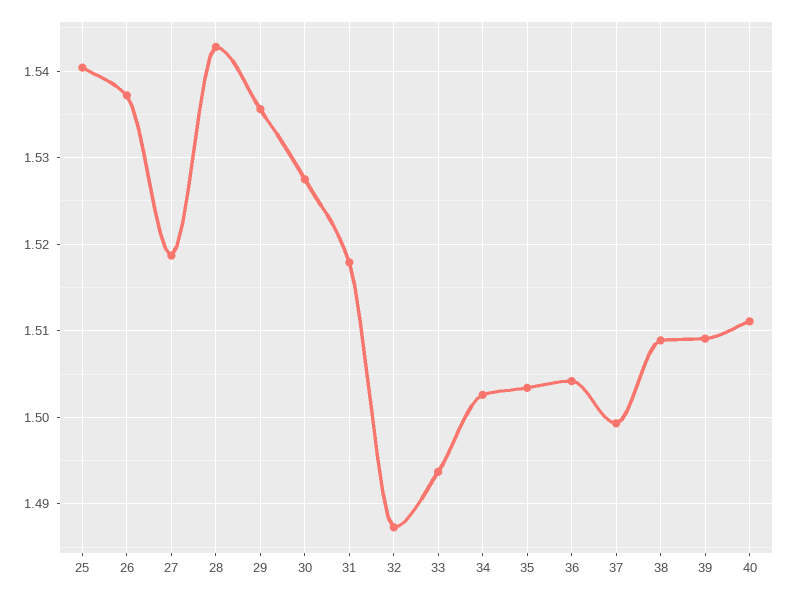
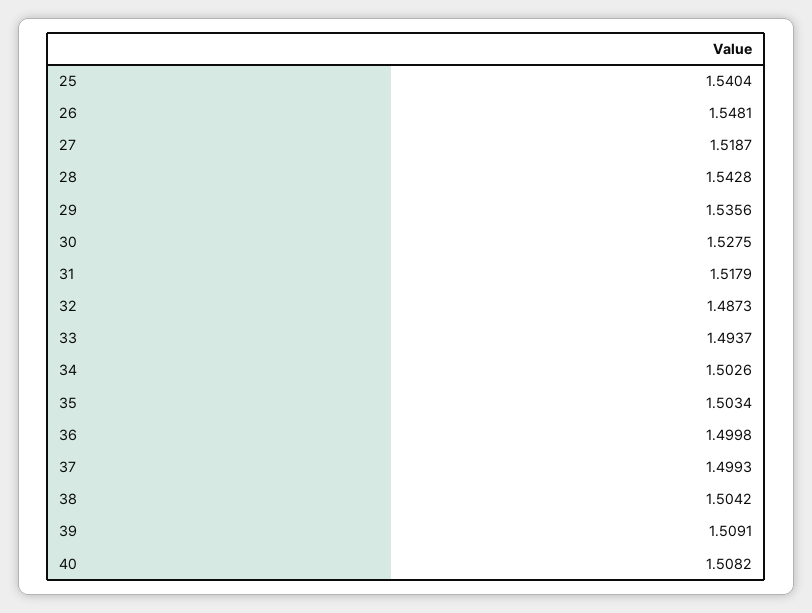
26: 1.537 -> 1.5481
36: 1.504 -> 1.4998
38: 1.509 -> 1.5042
40: 1.511 -> 1.5082

